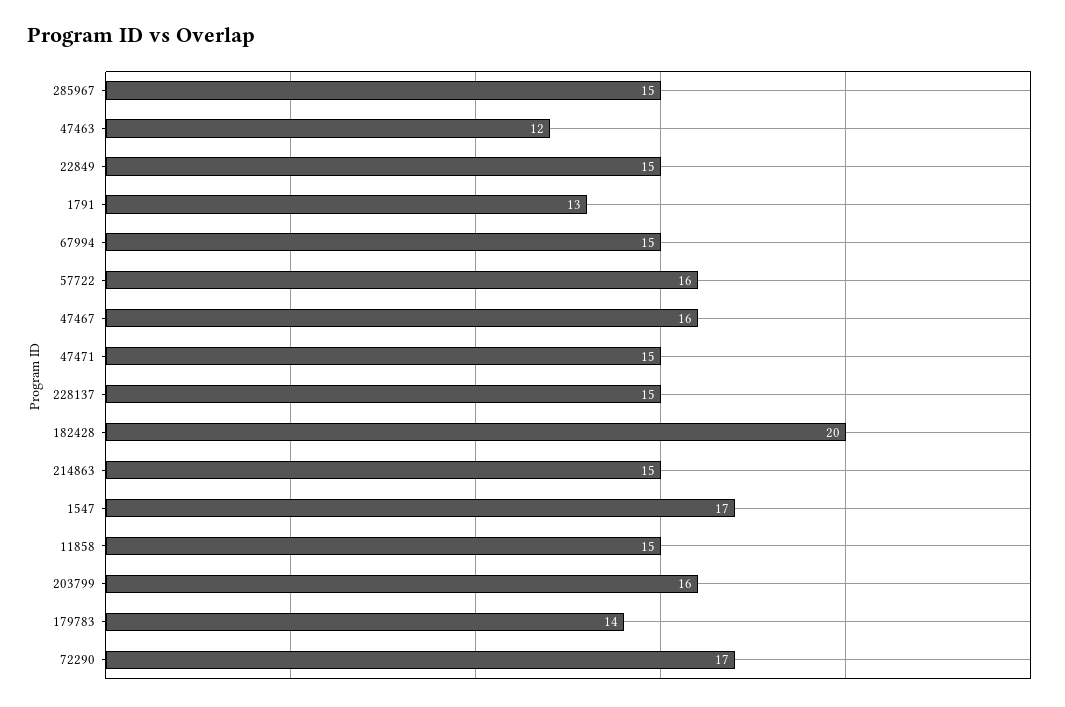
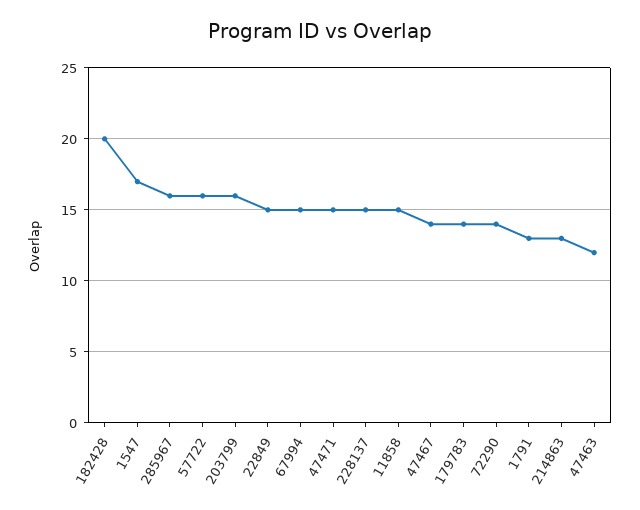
285967: 15 -> 16
47467: 16 -> 14
214863: 15 -> 13
72290: 17 -> 14

